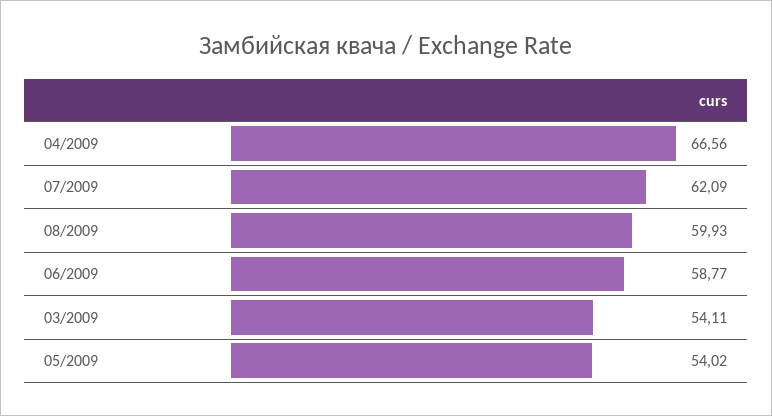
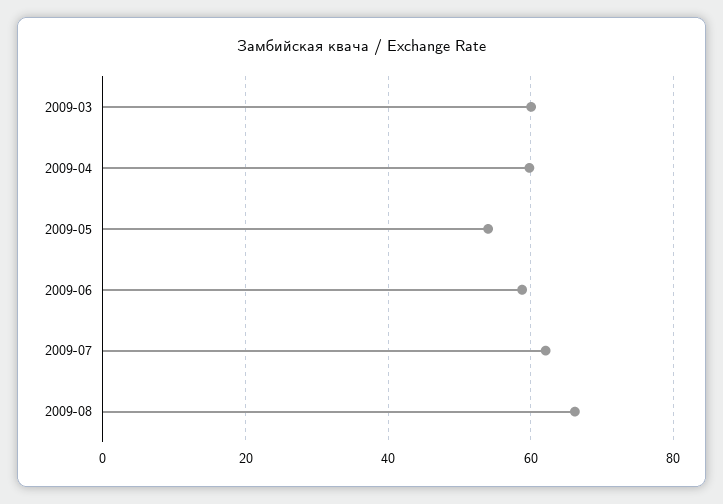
04/2009: 66.56 -> 60
08/2009: 59.93 -> 66
03/2009: 54.11 -> 60

